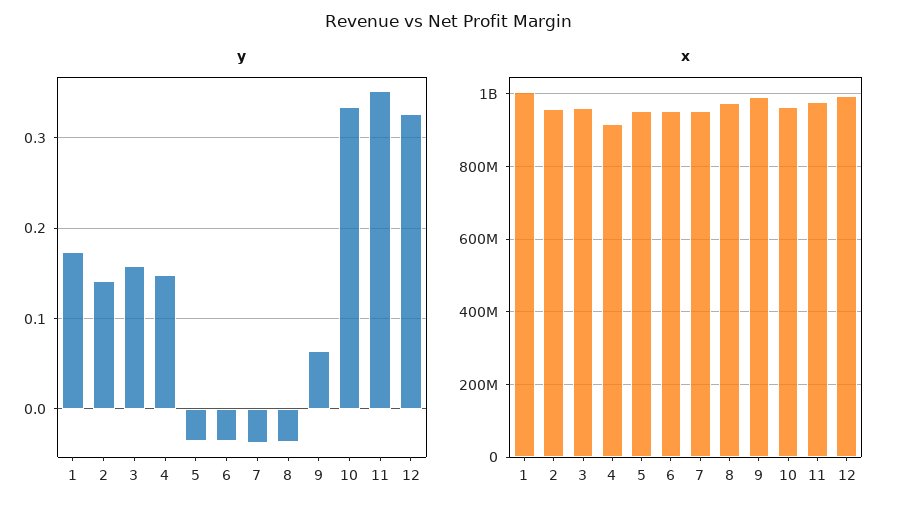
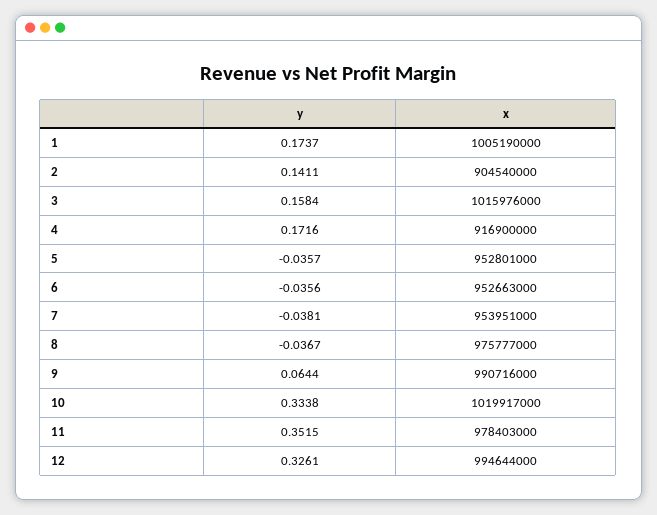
y, 4: 0.15 -> 0.1716
x, 2: 960000000 -> 904540000
x, 3: 960000000 -> 1015976000
x, 10: 960000000 -> 1019917000

